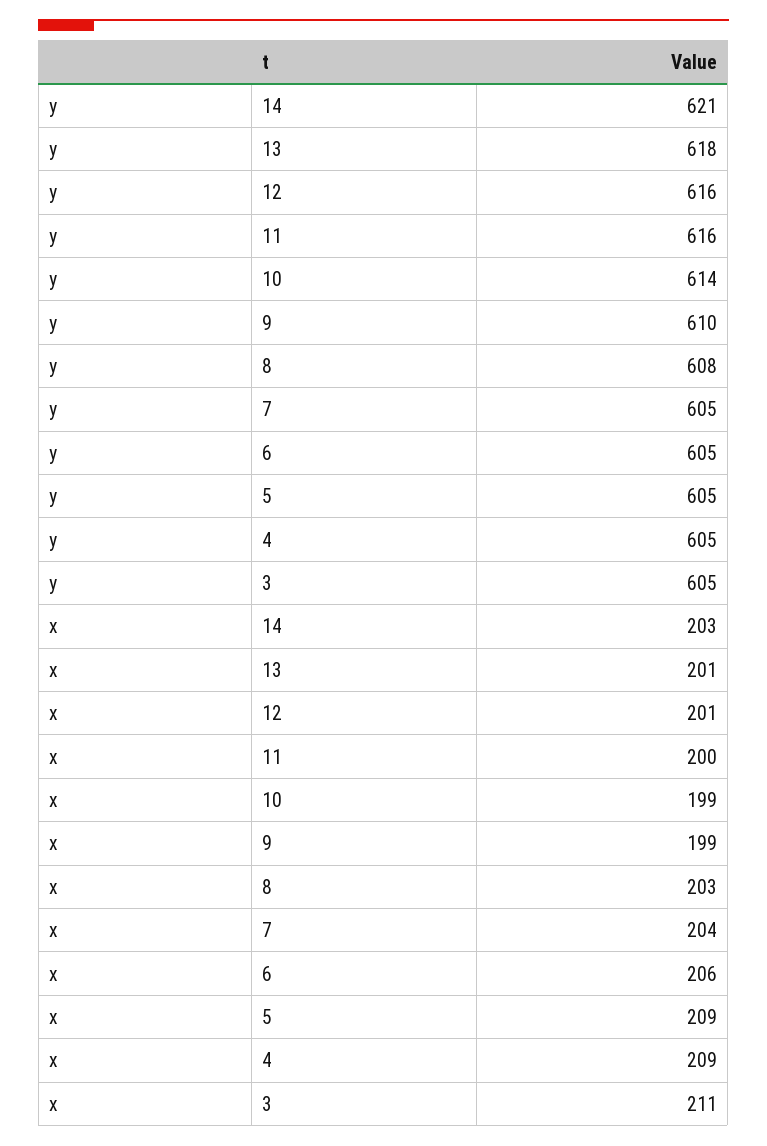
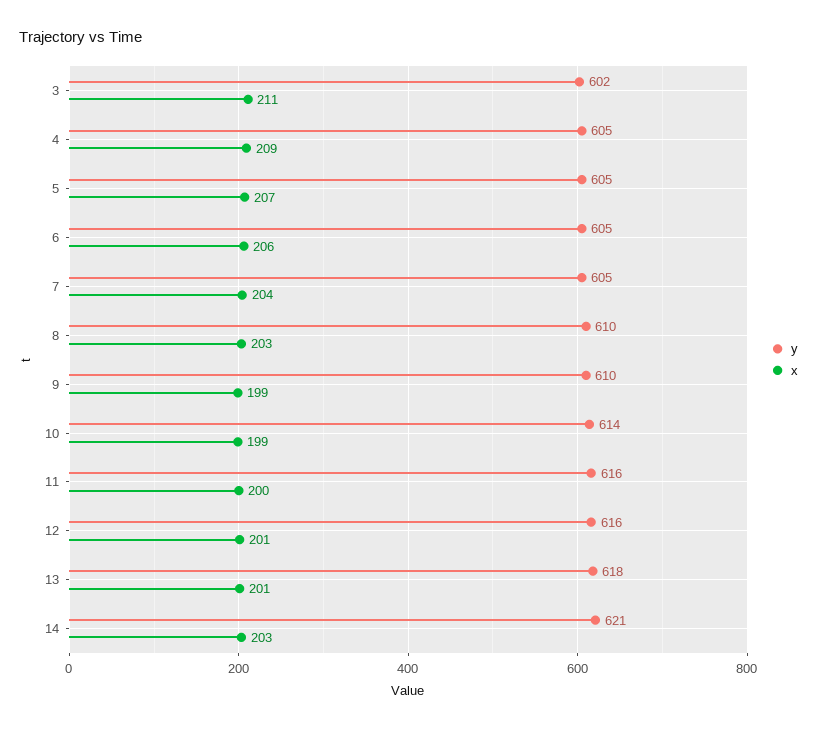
y, 8: 608 -> 610
y, 3: 605 -> 602
x, 5: 209 -> 207

